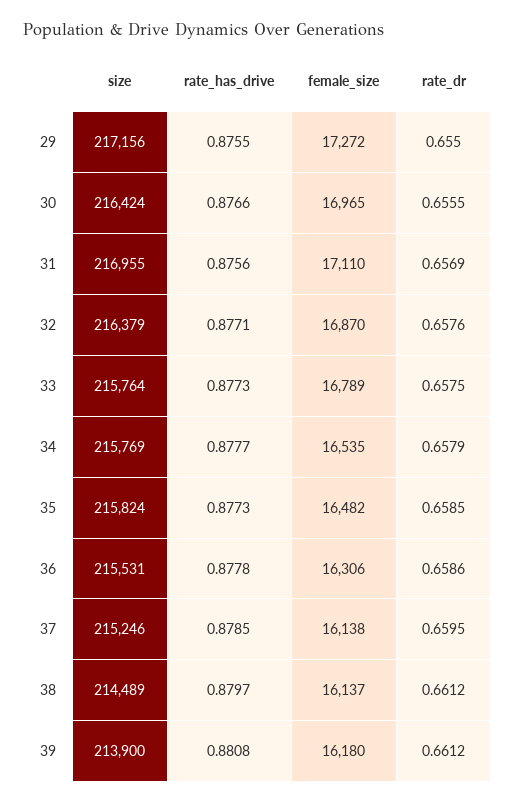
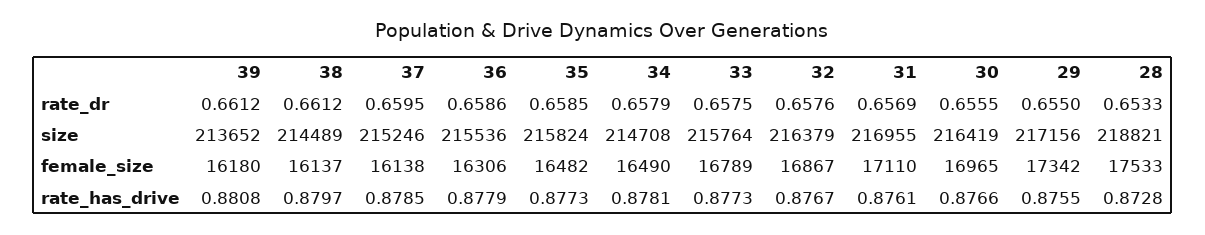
female_size, 29: 17272 -> 17342
size, 30: 216424 -> 216419
rate_has_drive, 31: 0.8756 -> 0.8761
rate_has_drive, 32: 0.8771 -> 0.8767
female_size, 32: 16870 -> 16867
size, 34: 215769 -> 214708
rate_has_drive, 34: 0.8777 -> 0.8781
female_size, 34: 16535 -> 16490
size, 36: 215531 -> 215536
rate_has_drive, 36: 0.8778 -> 0.8779
size, 39: 213900 -> 213652
rate_dr, 28: none -> 0.6533
size, 28: none -> 218821
female_size, 28: none -> 17533
rate_has_drive, 28: none -> 0.8728

